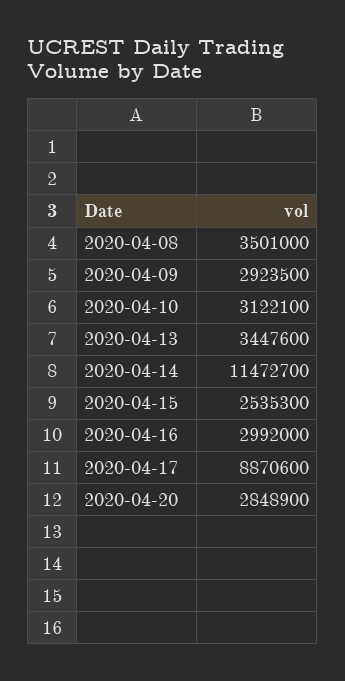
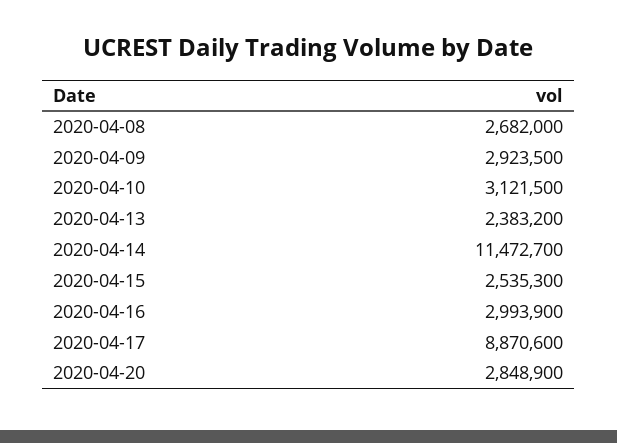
2020-04-08: 3501000 -> 2682000
2020-04-10: 3122100 -> 3121500
2020-04-13: 3447600 -> 2383200
2020-04-16: 2992000 -> 2993900

